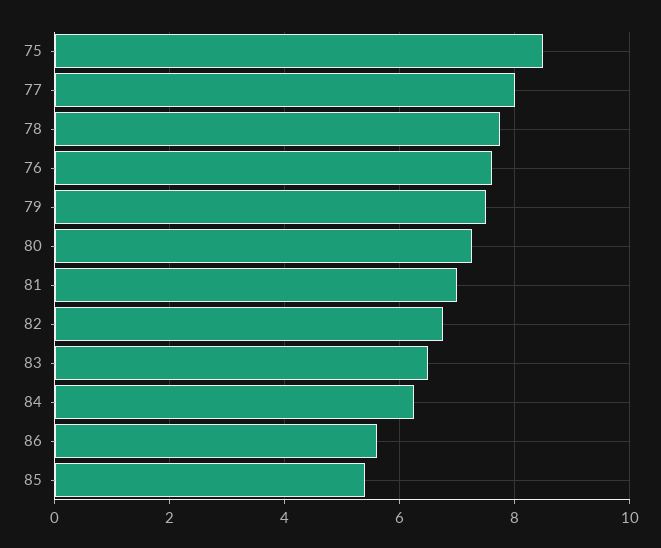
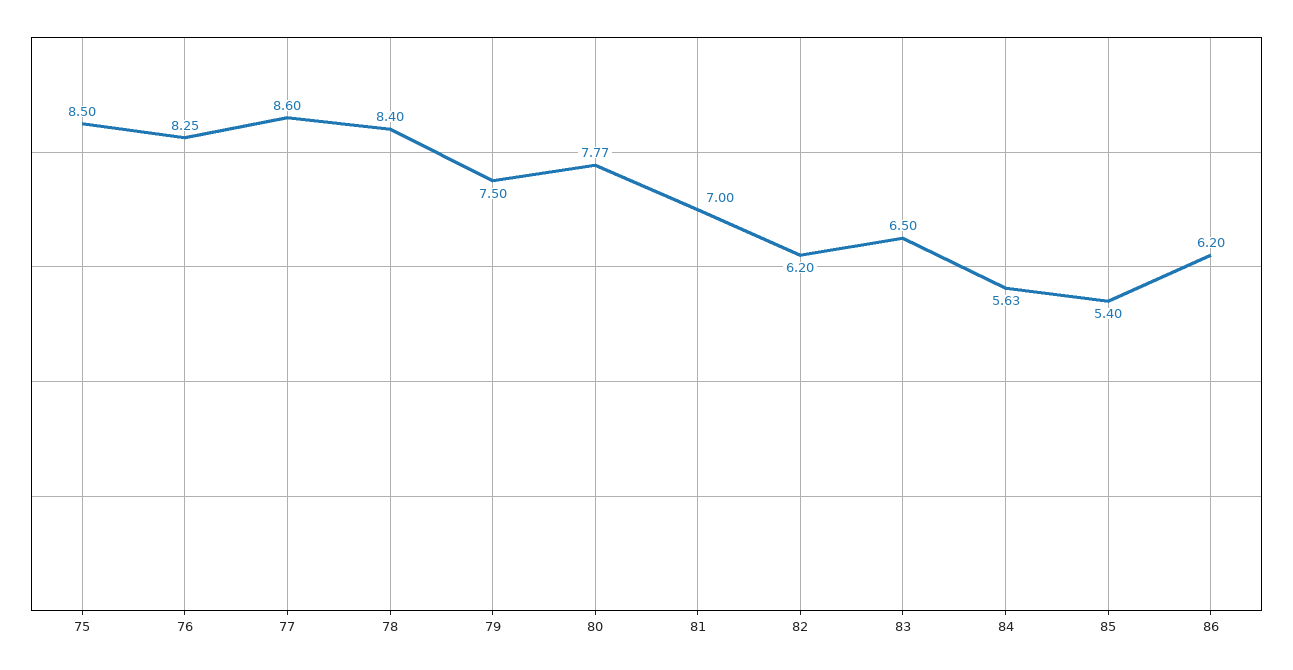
77: 8 -> 8.6
78: 7.8 -> 8.4
76: 7.6 -> 8.25
80: 7.2 -> 7.77
82: 6.8 -> 6.2
84: 6.2 -> 5.63
86: 5.6 -> 6.2

